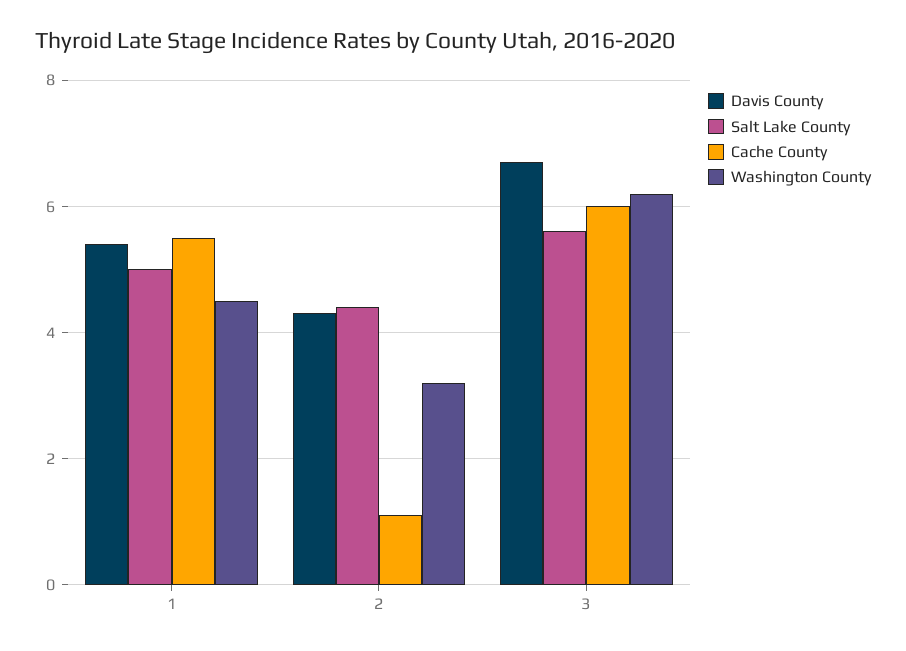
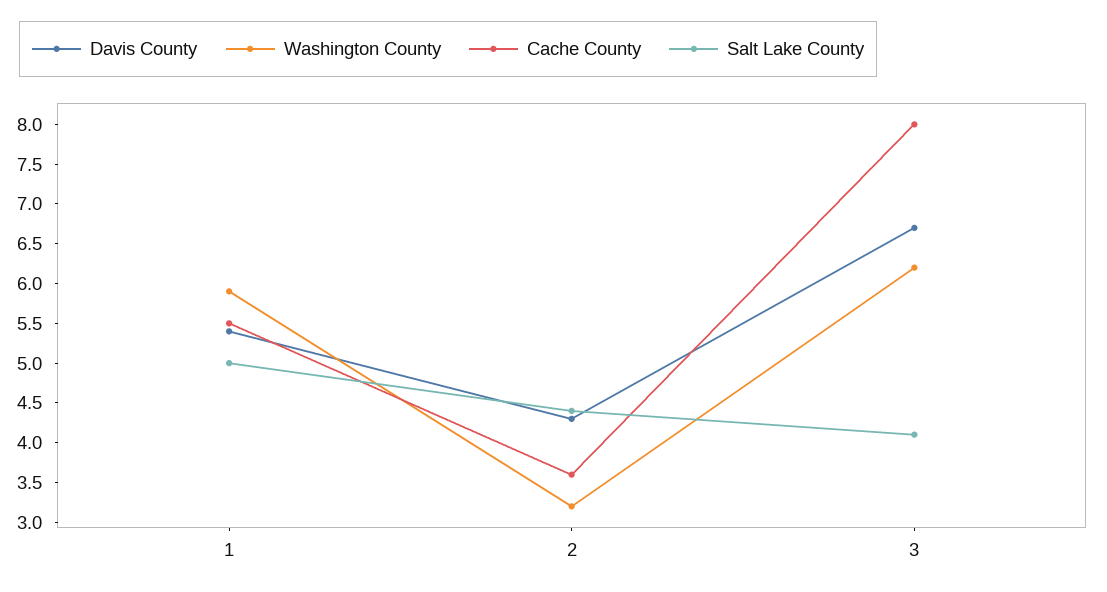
Washington County, 1: 4.5 -> 6
Cache County, 2: 1 -> 3.5
Salt Lake County, 3: 5.5 -> 4
Cache County, 3: 6 -> 8

